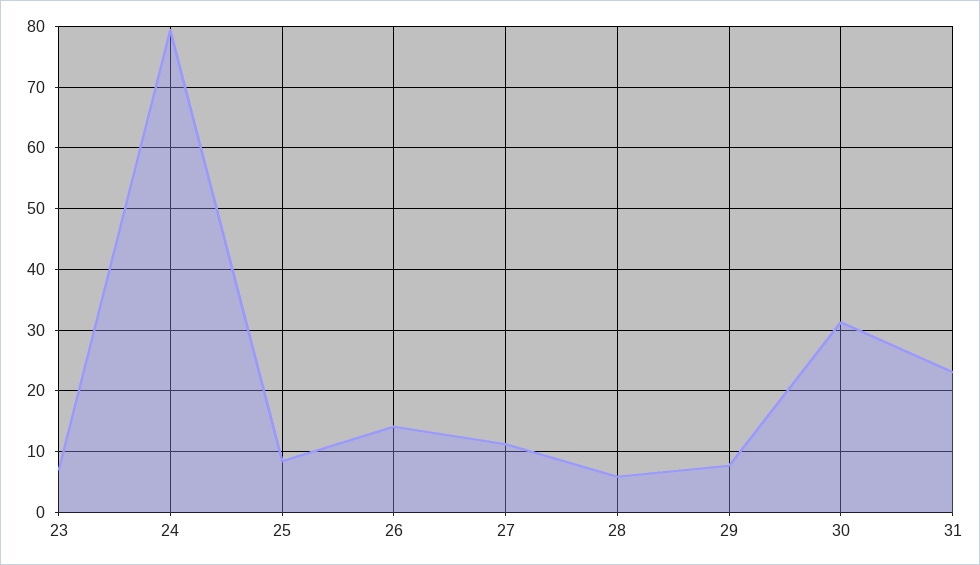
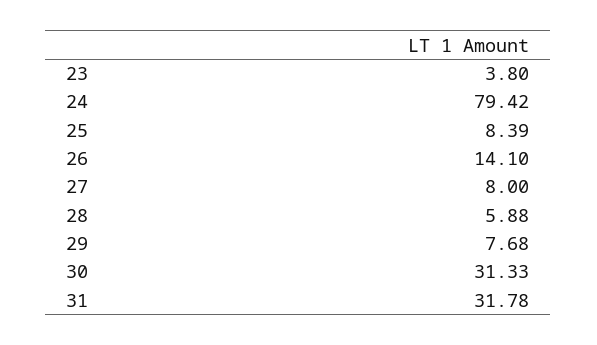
23: 7 -> 3.8
27: 11 -> 8
31: 23 -> 31.78

